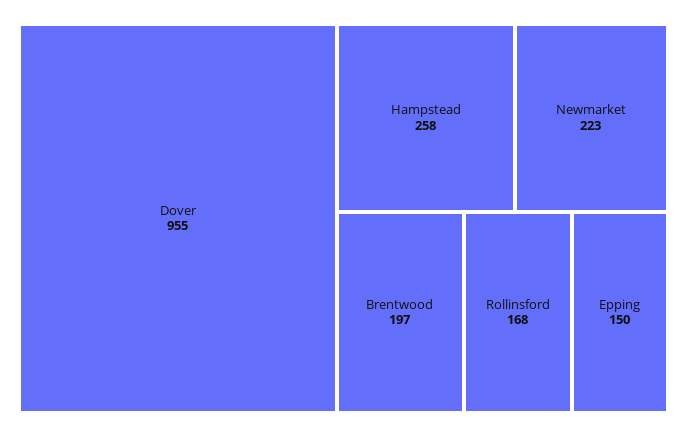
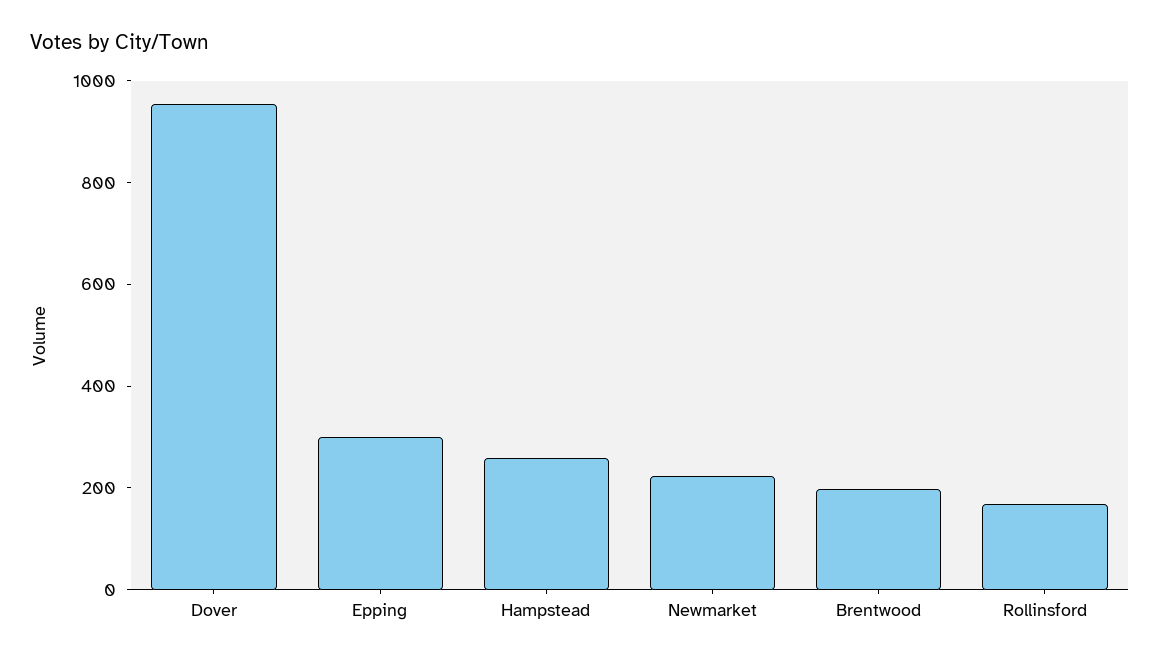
Epping: 150 -> 300

